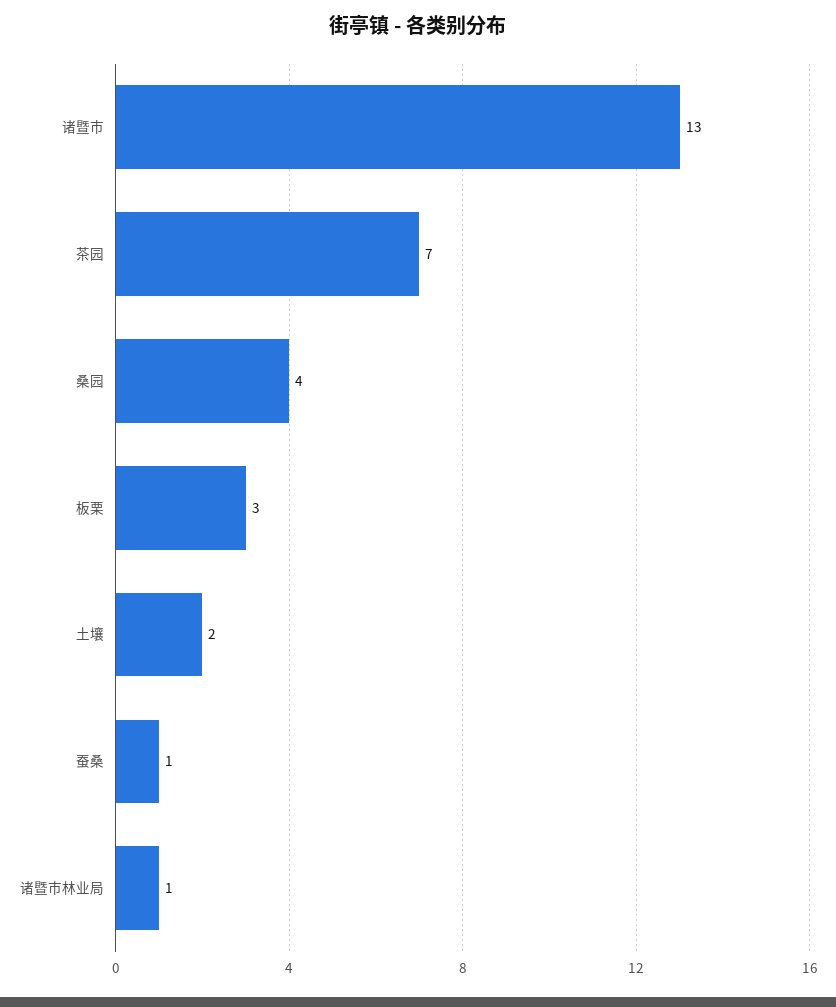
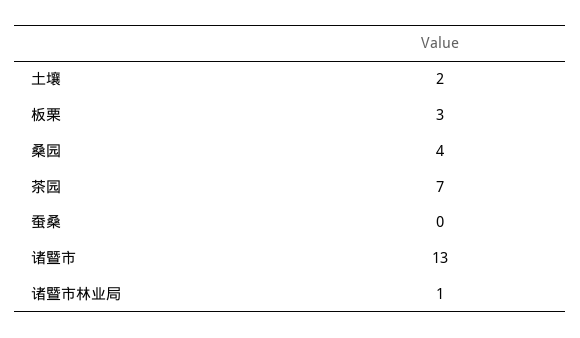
蚕桑: 1 -> 0

